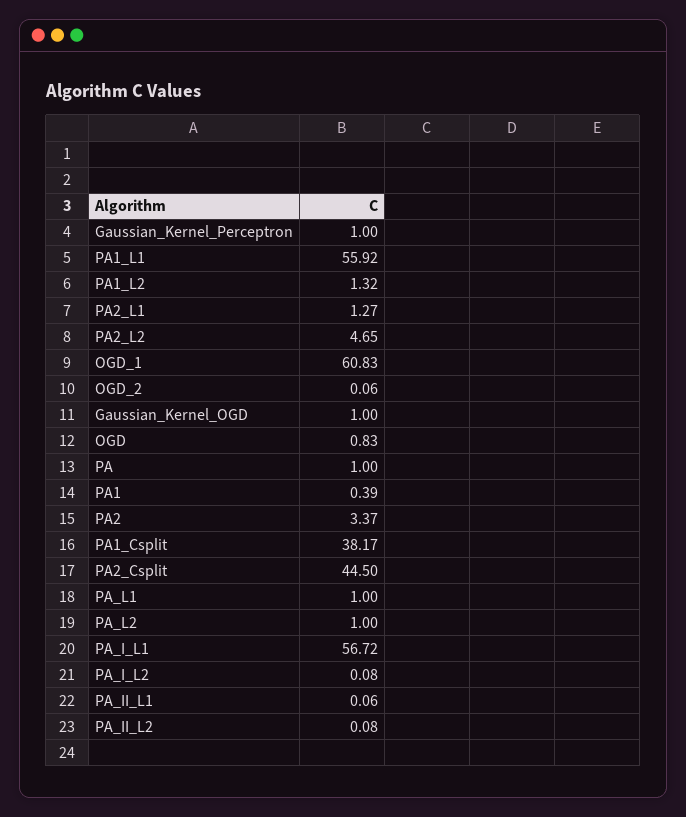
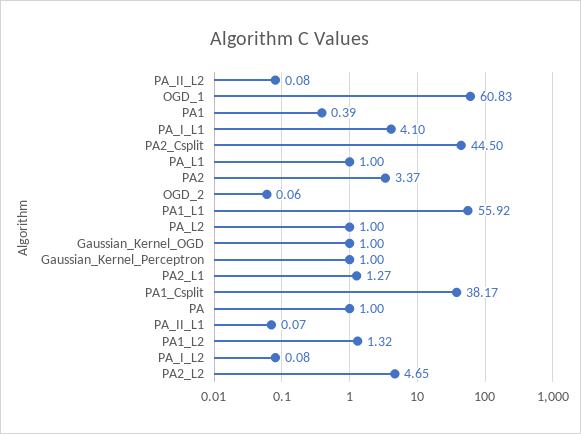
OGD: 0.83 -> none
PA_I_L1: 56.72 -> 4.1
PA_II_L1: 0.06 -> 0.07

